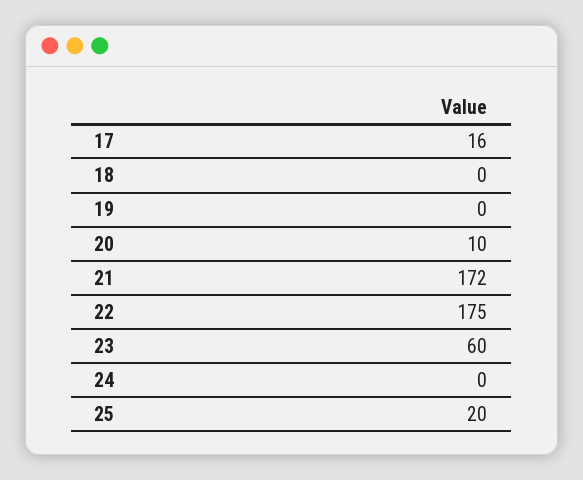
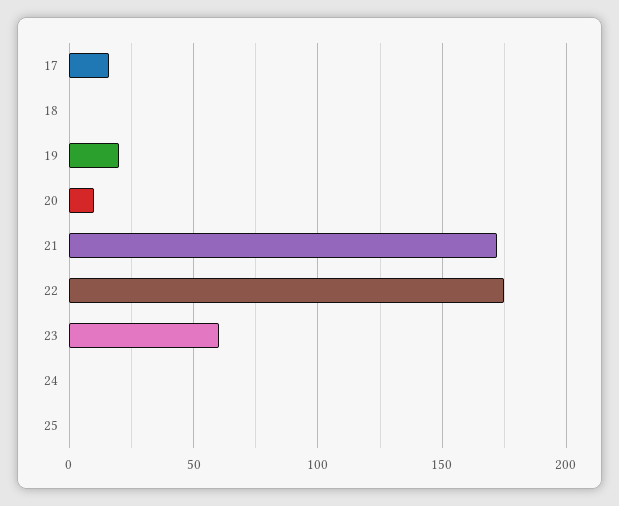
19: 0 -> 20
25: 20 -> 0

